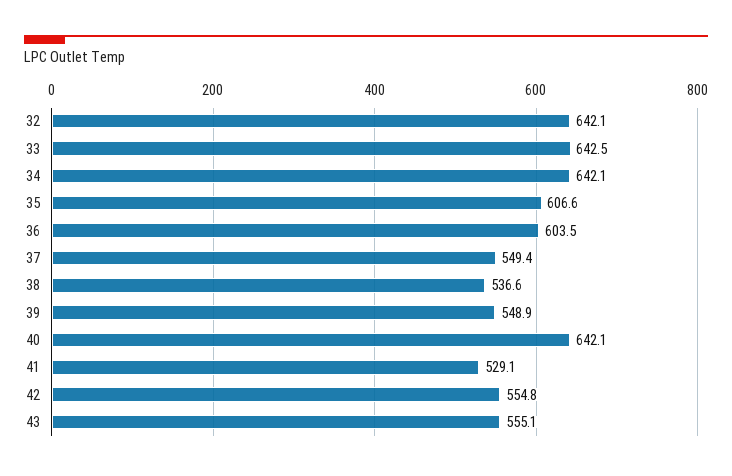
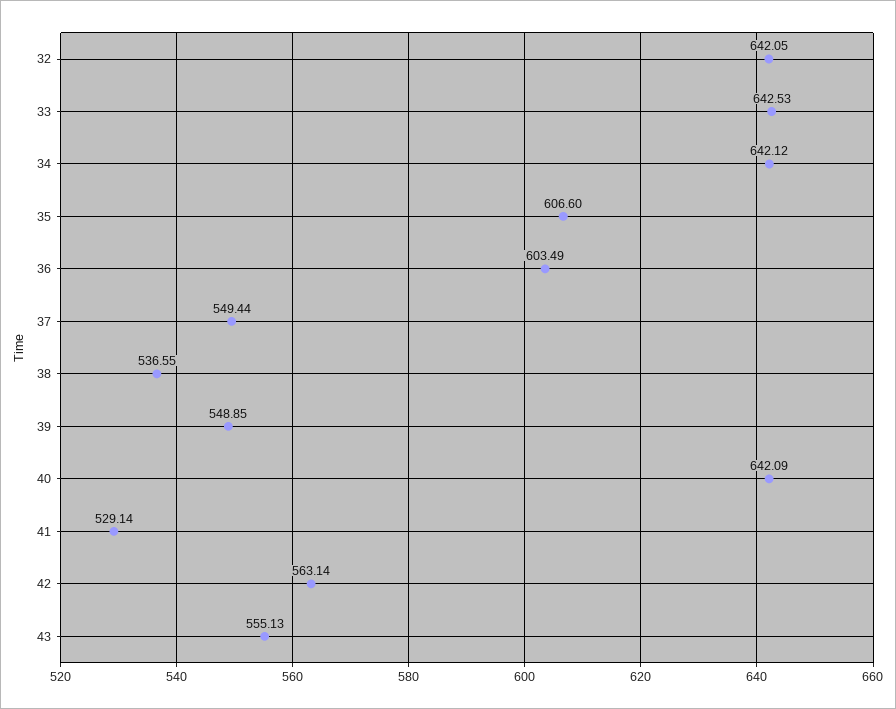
42: 554.8 -> 563.14

